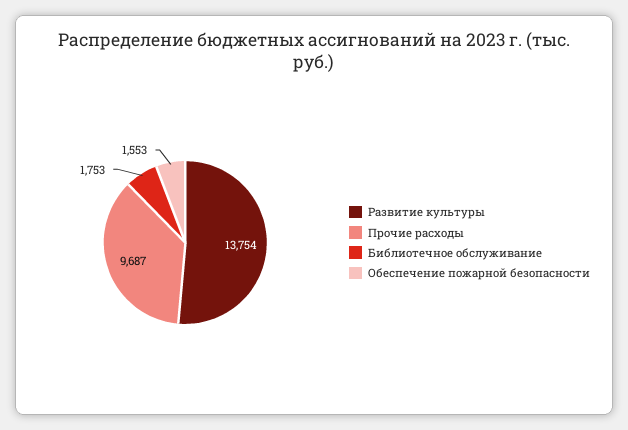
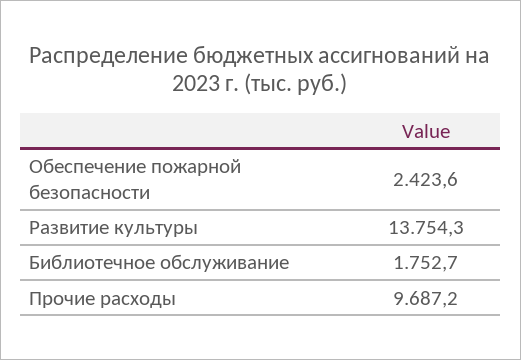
Обеспечение пожарной безопасности: 1553 -> 2423.6

